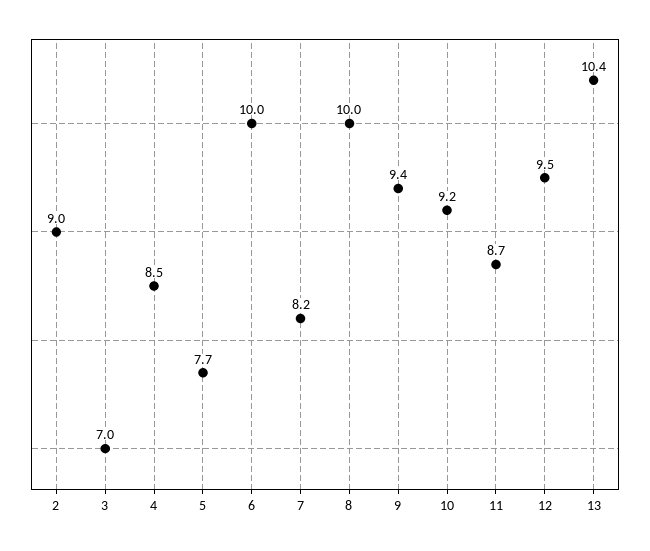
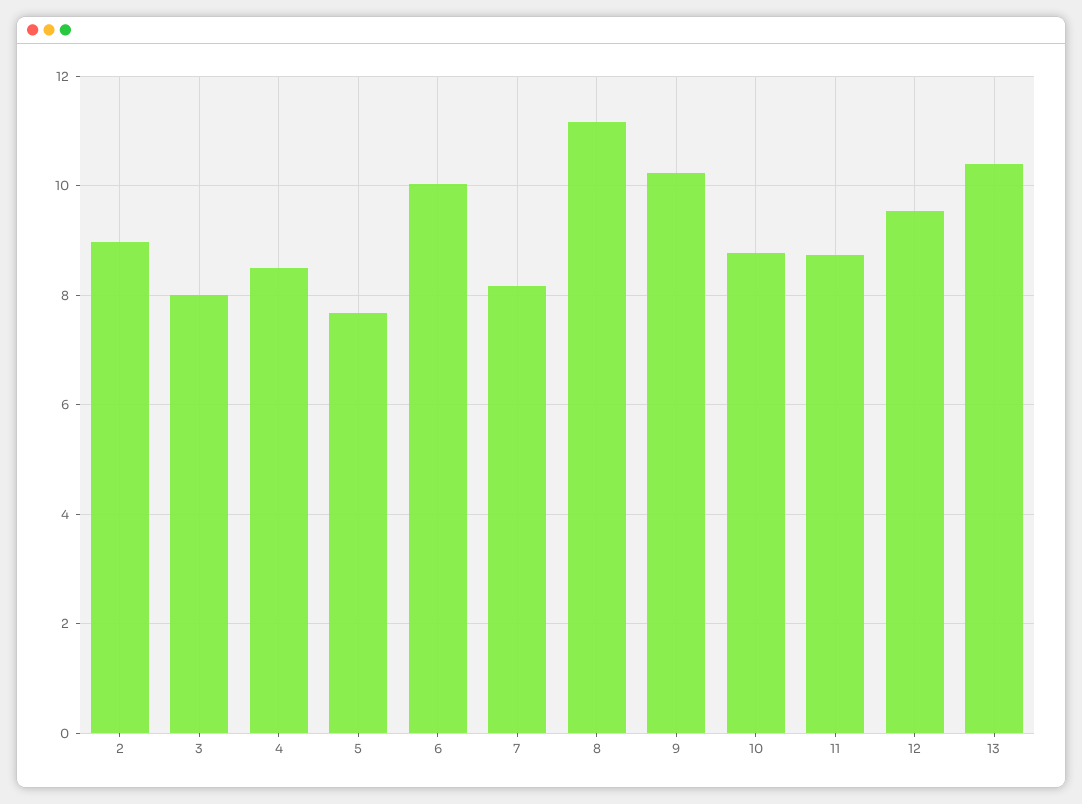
3: 7 -> 8
8: 10 -> 11.2
9: 9.4 -> 10.2
10: 9.2 -> 8.8

